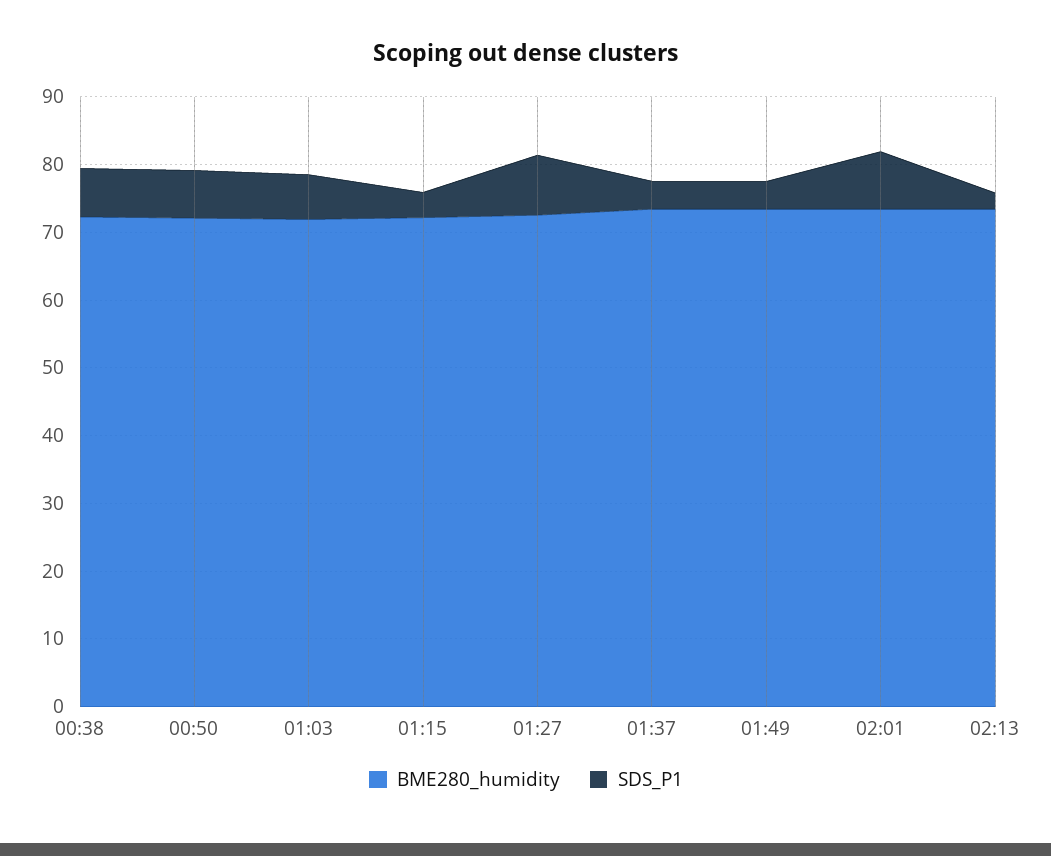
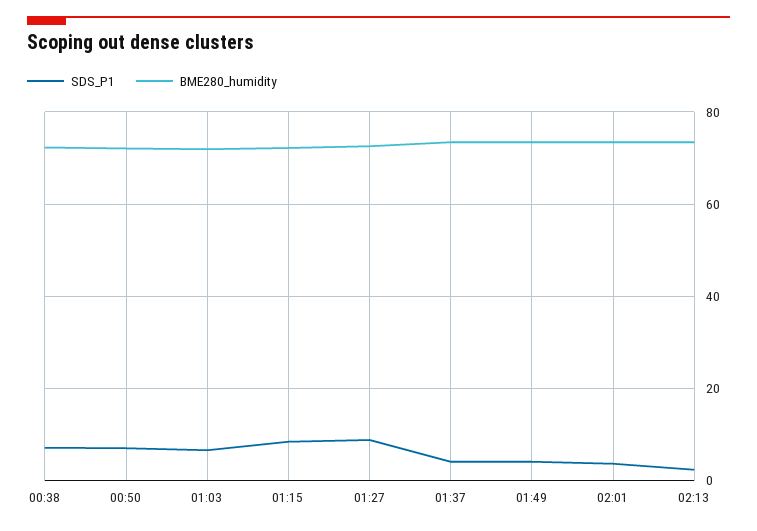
SDS_P1, 01:15: 4 -> 8
SDS_P1, 02:01: 8 -> 4

